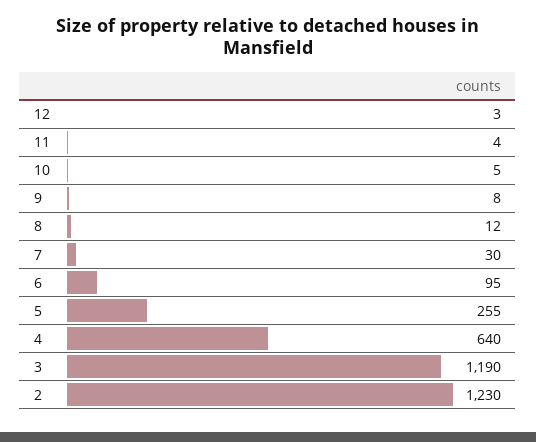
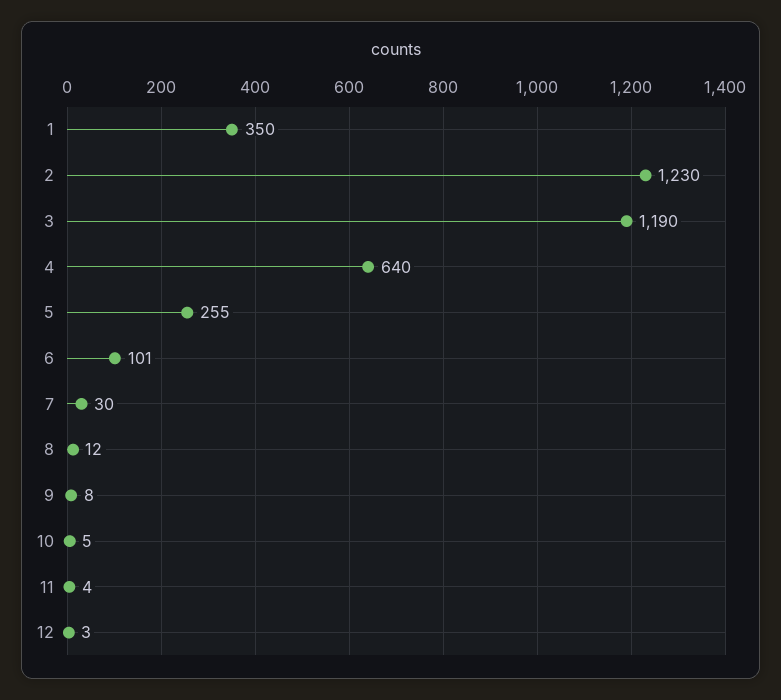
6: 95 -> 101
1: none -> 350

